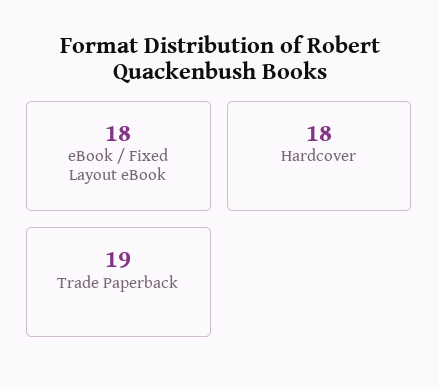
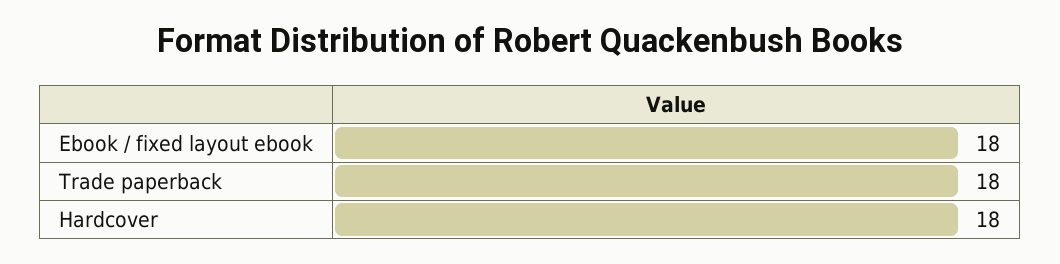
Trade Paperback: 19 -> 18

